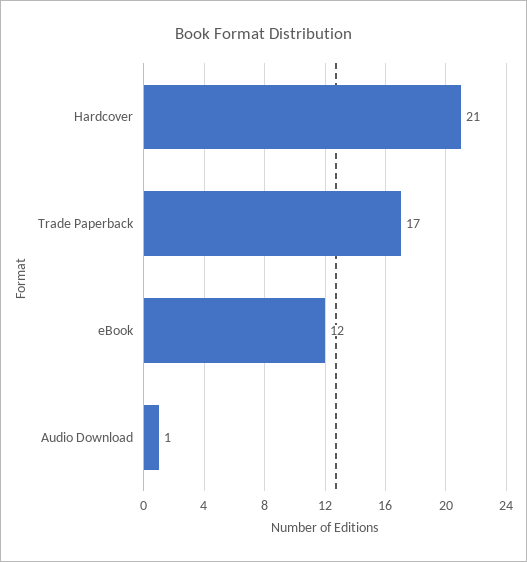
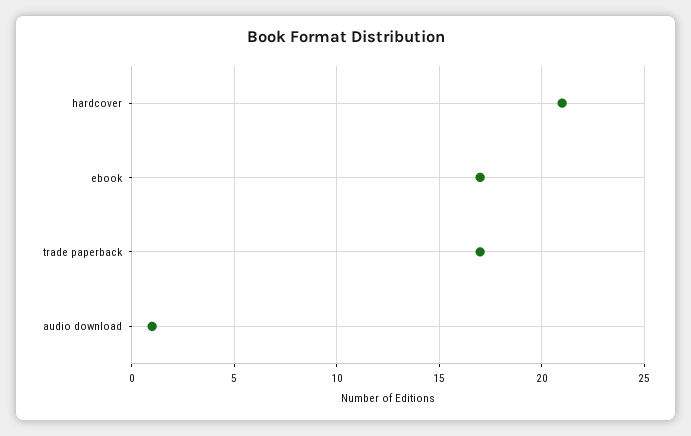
eBook: 12 -> 17

